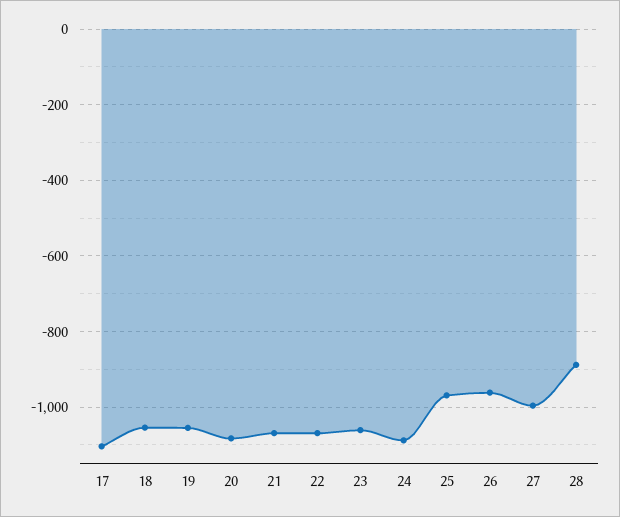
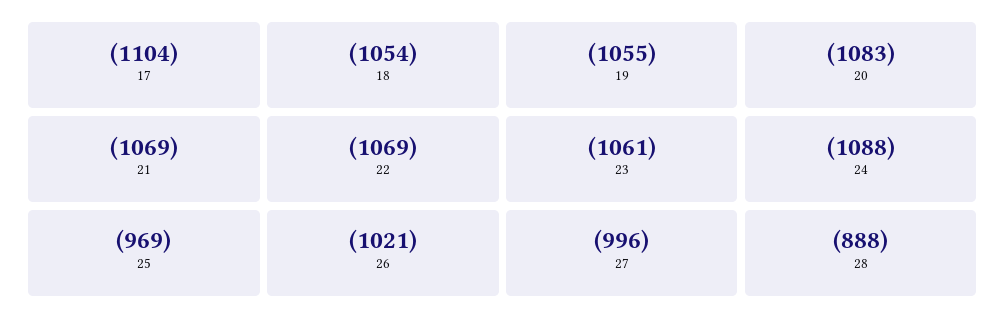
26: -960 -> -1021

